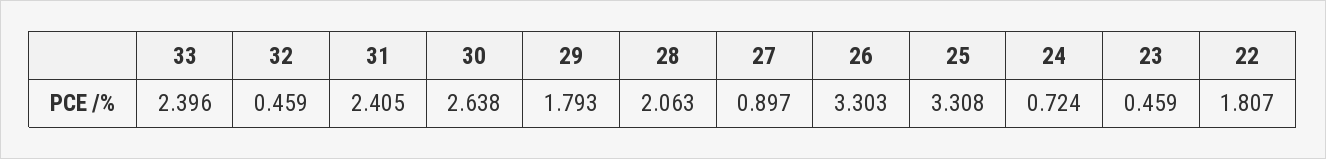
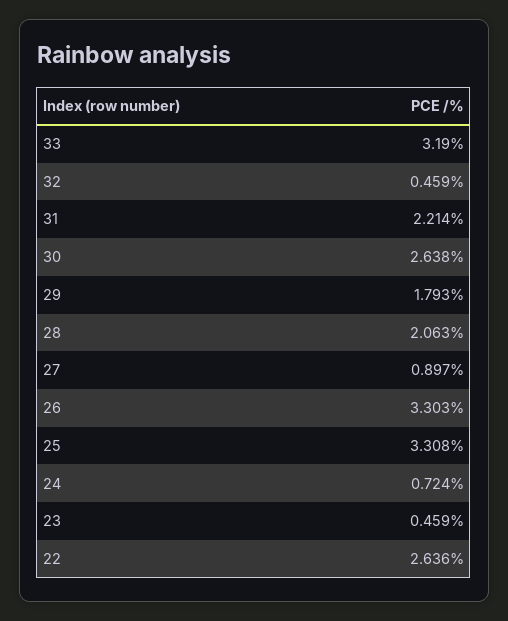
33: 2.396 -> 3.19
31: 2.405 -> 2.214
22: 1.807 -> 2.636

